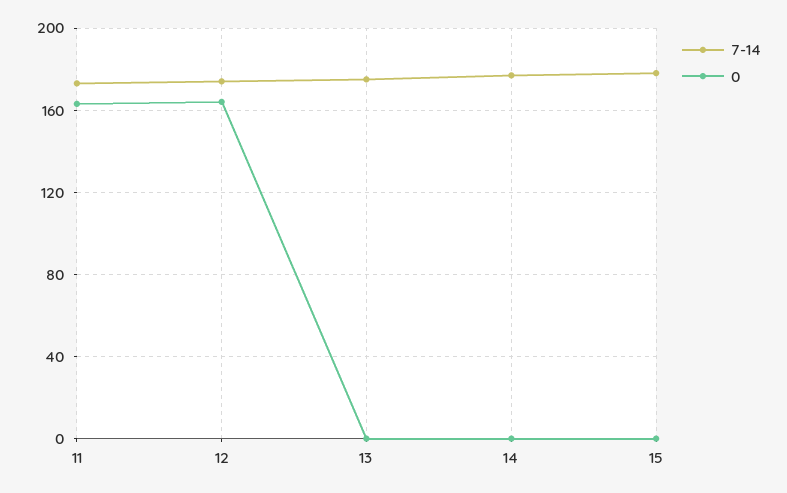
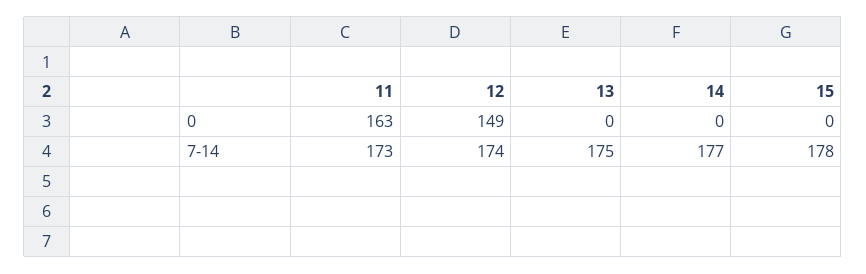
0, 12: 165 -> 149

